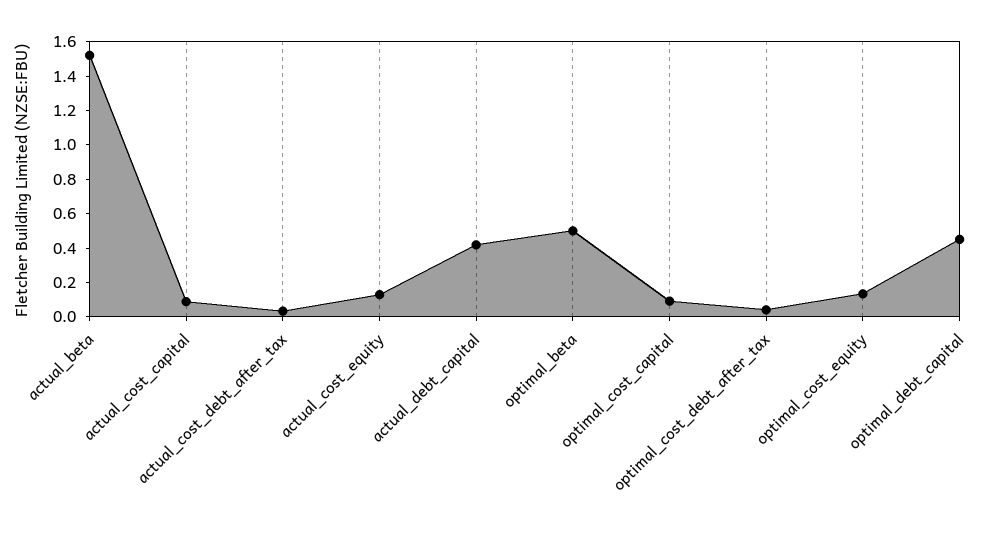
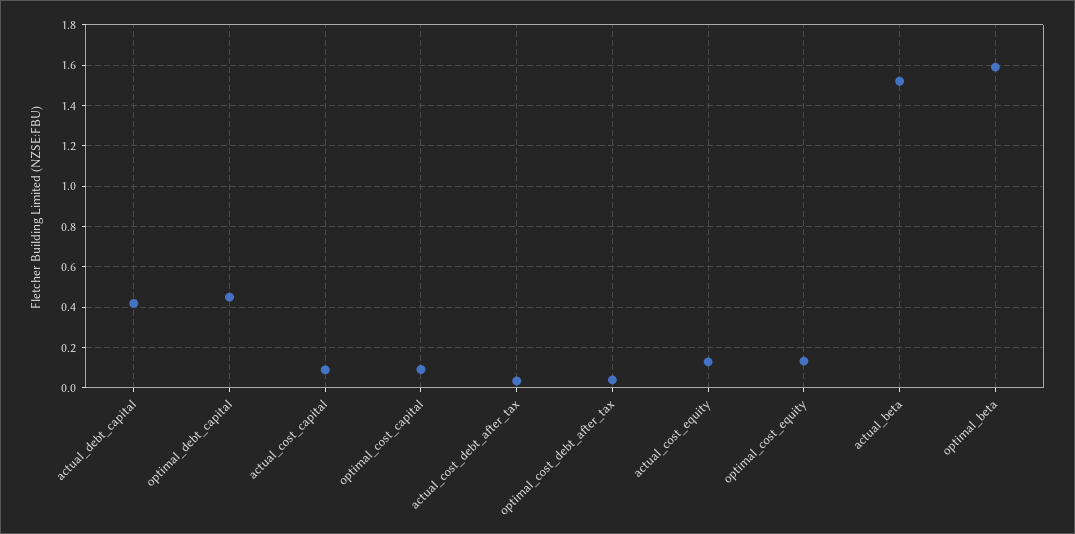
optimal_beta: 0.5 -> 1.6

